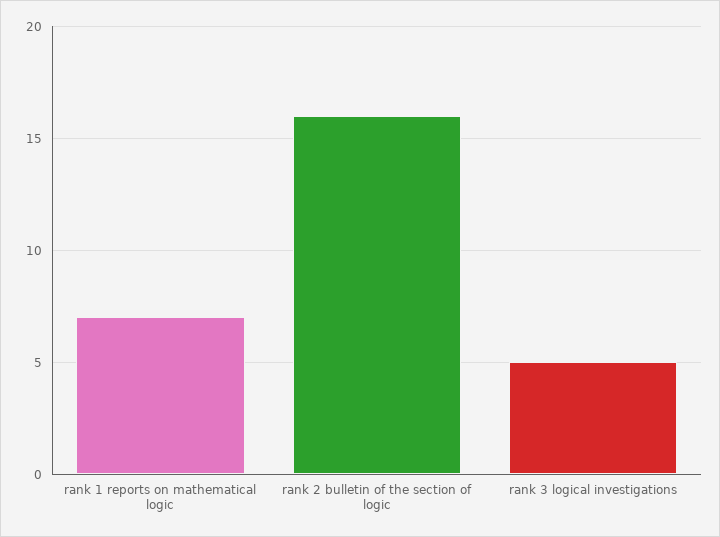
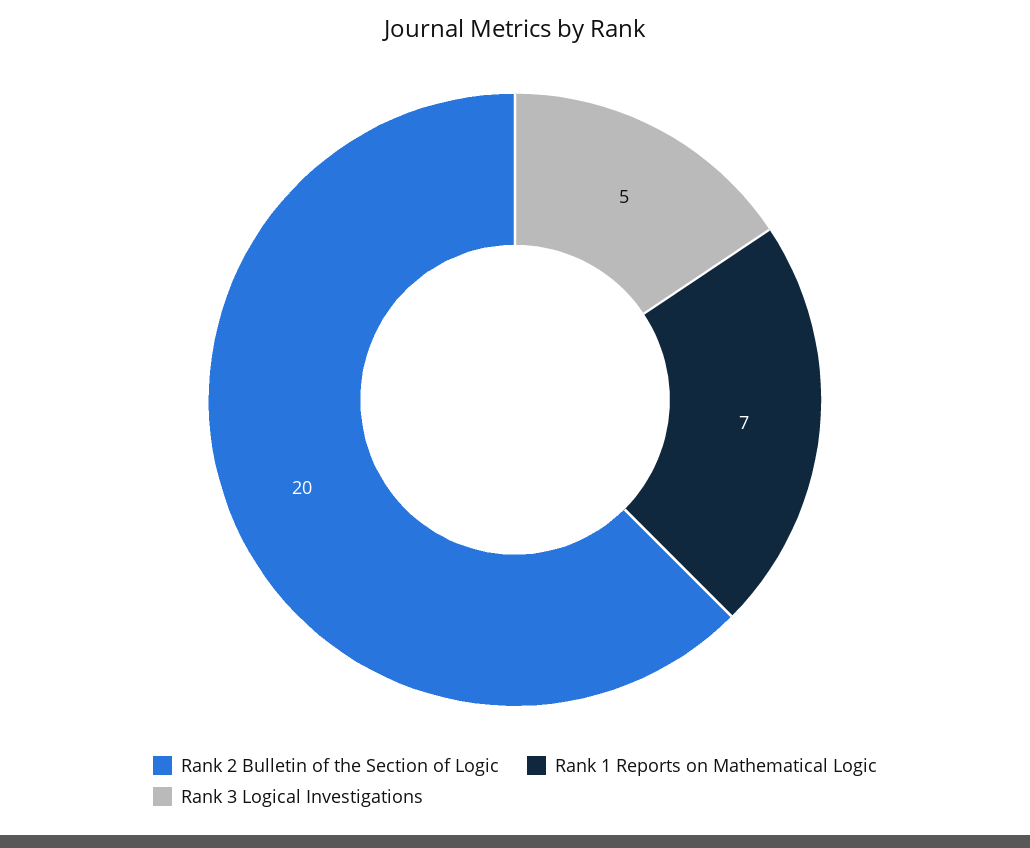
rank 2 bulletin of the section of logic: 16 -> 20

